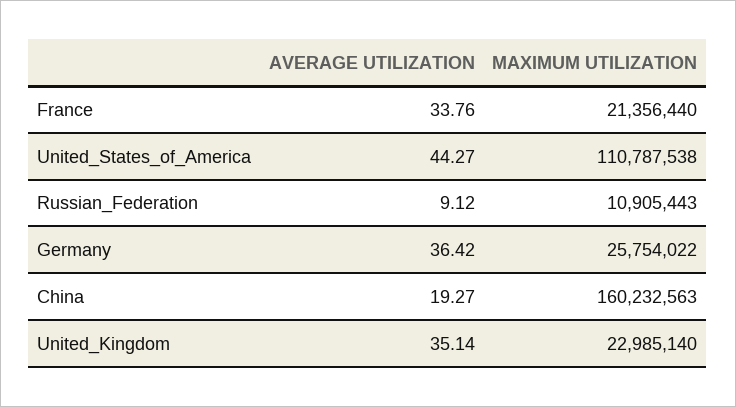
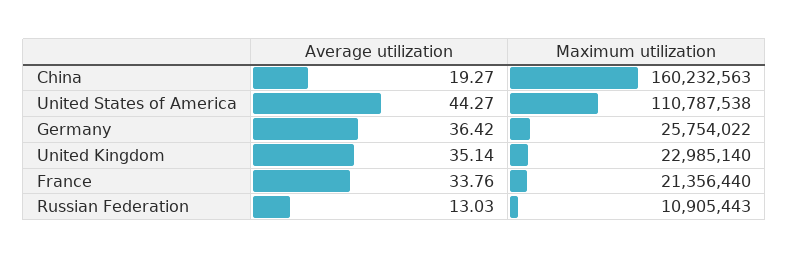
AVERAGE UTILIZATION, Russian_Federation: 9.12 -> 13.03

